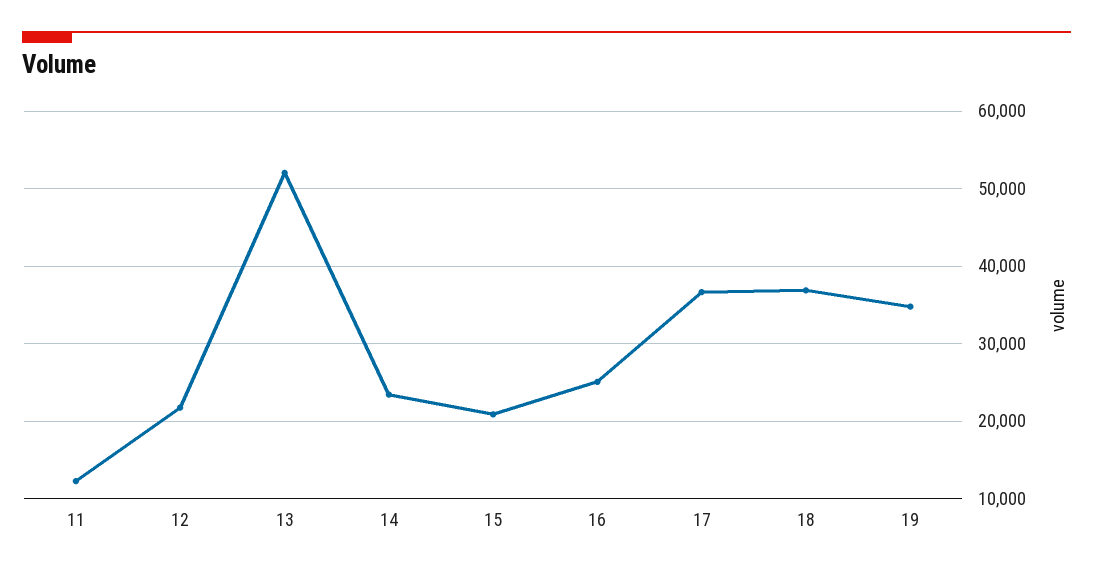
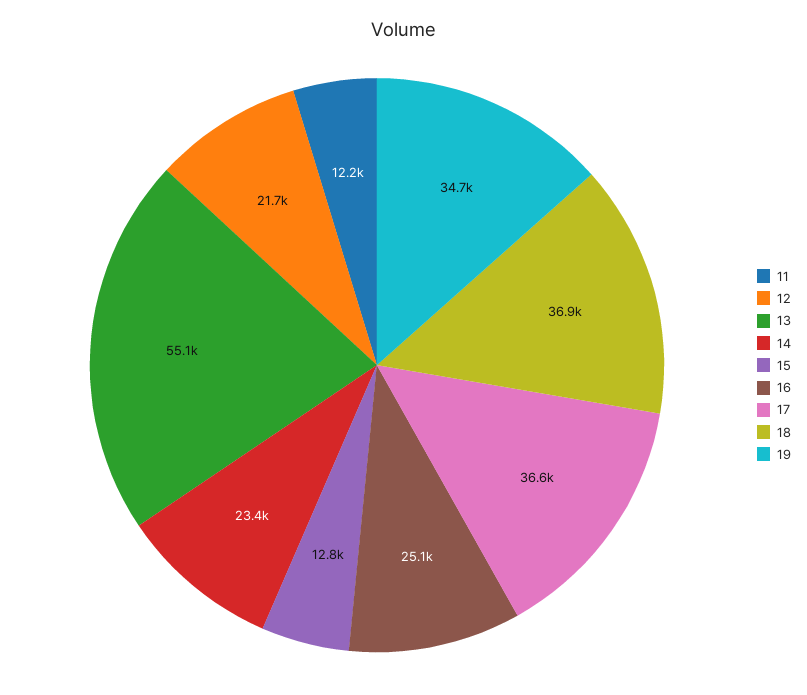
13: 52000 -> 55100
15: 21000 -> 12800

